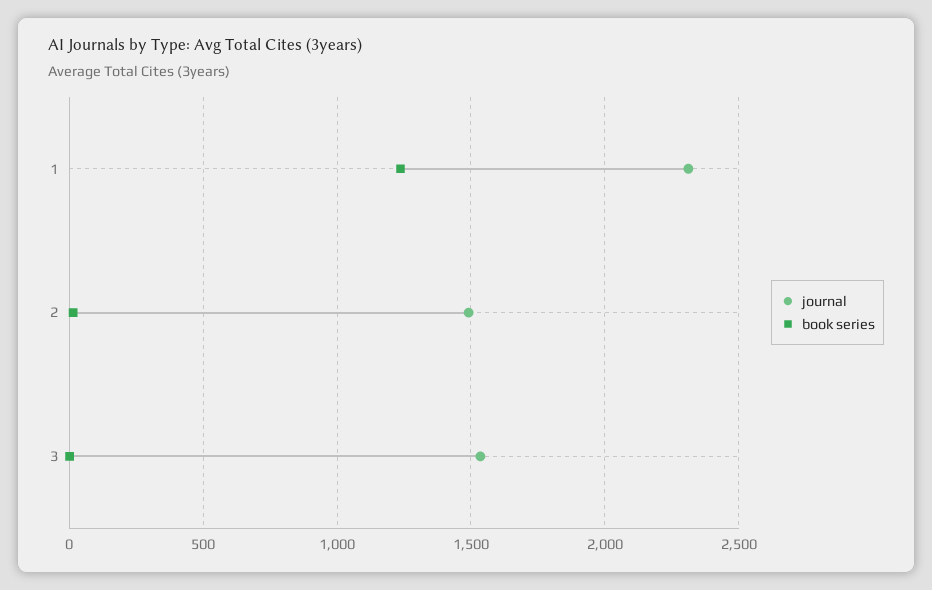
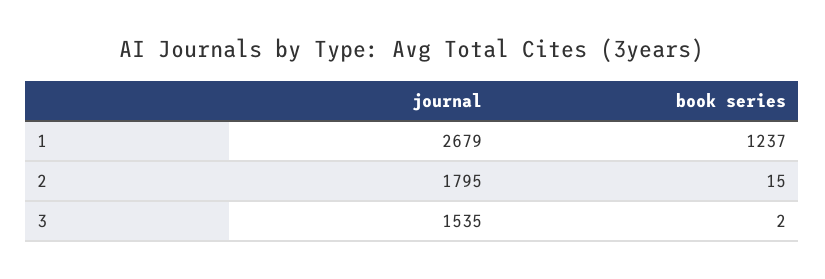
journal, 1: 2300 -> 2679
journal, 2: 1500 -> 1795

